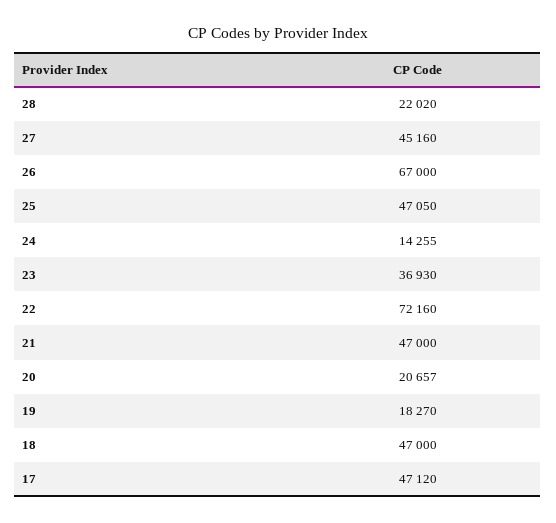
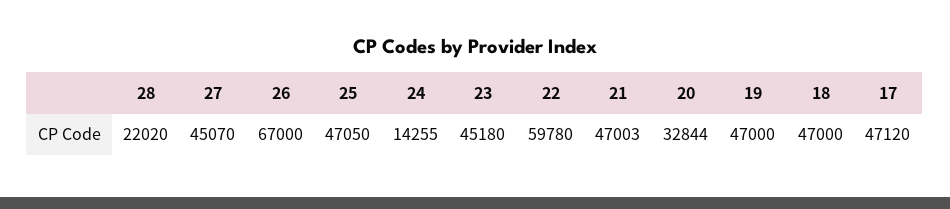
27: 45160 -> 45070
23: 36930 -> 45180
22: 72160 -> 59780
21: 47000 -> 47003
20: 20657 -> 32844
19: 18270 -> 47000

